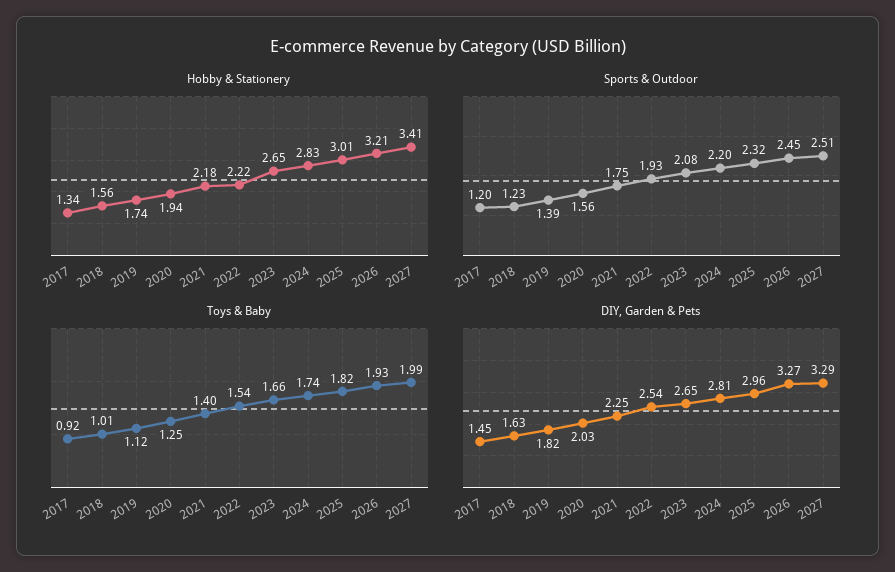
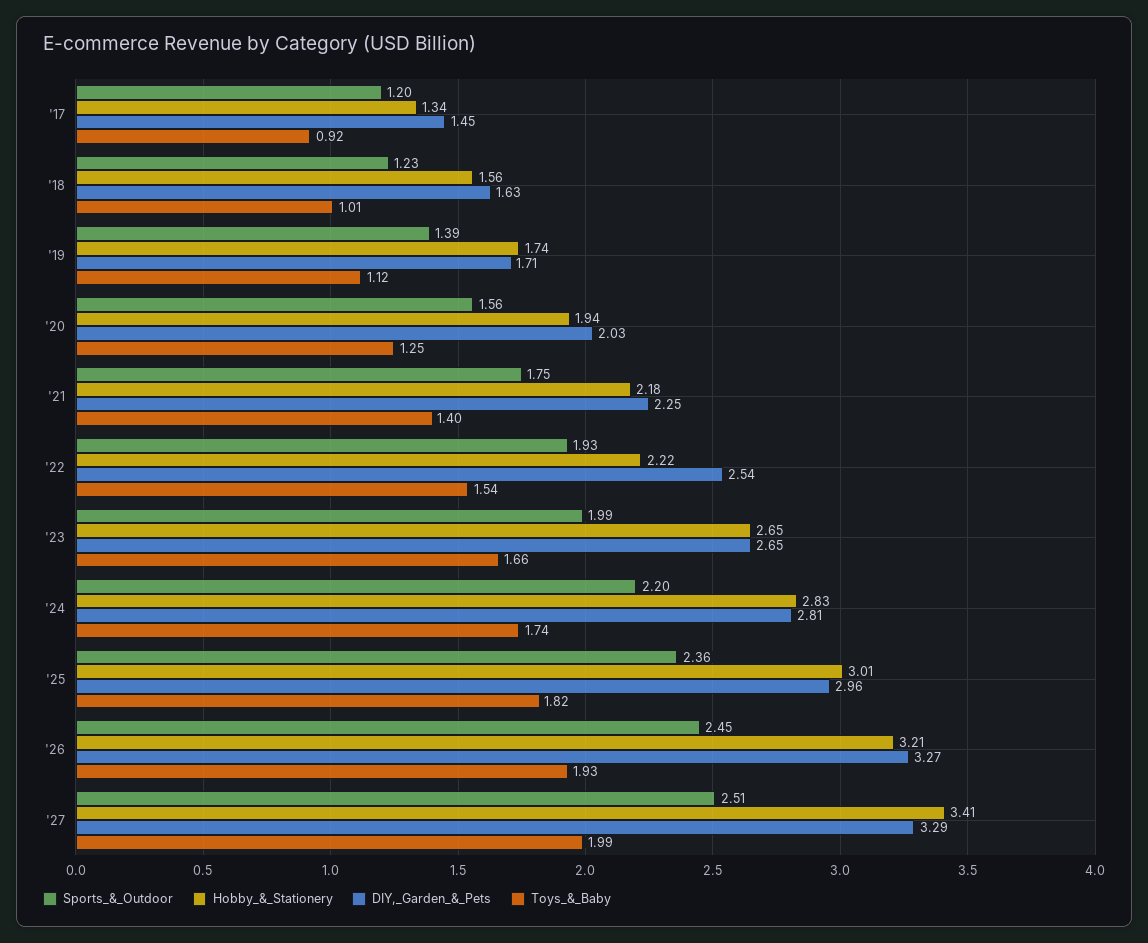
Sports & Outdoor, 2023: 2.08 -> 1.99
Sports & Outdoor, 2025: 2.32 -> 2.36
DIY, Garden & Pets, 2019: 1.82 -> 1.71

